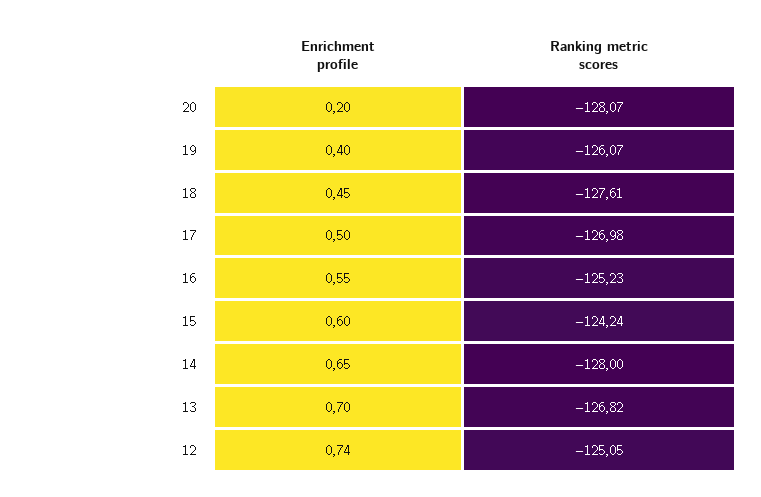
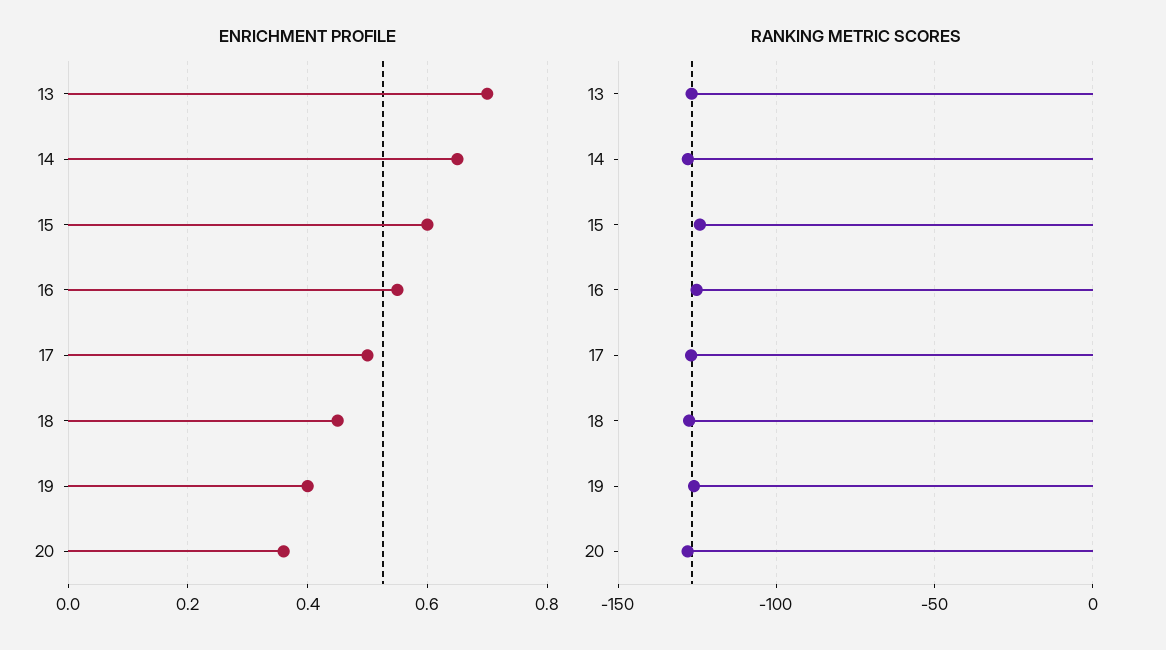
Enrichment profile, 20: 0.2 -> 0.35
Enrichment profile, 12: 0.74 -> none
Ranking metric scores, 12: -125.05 -> none

